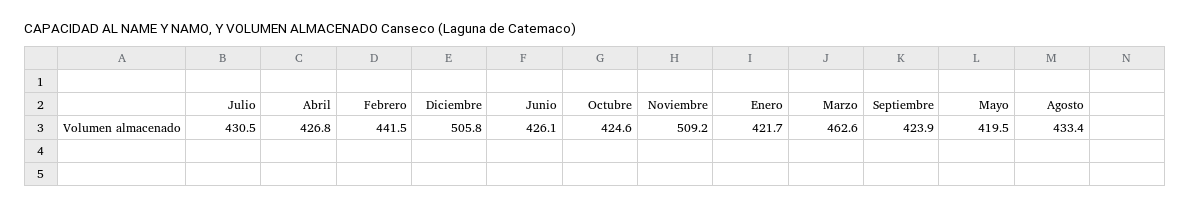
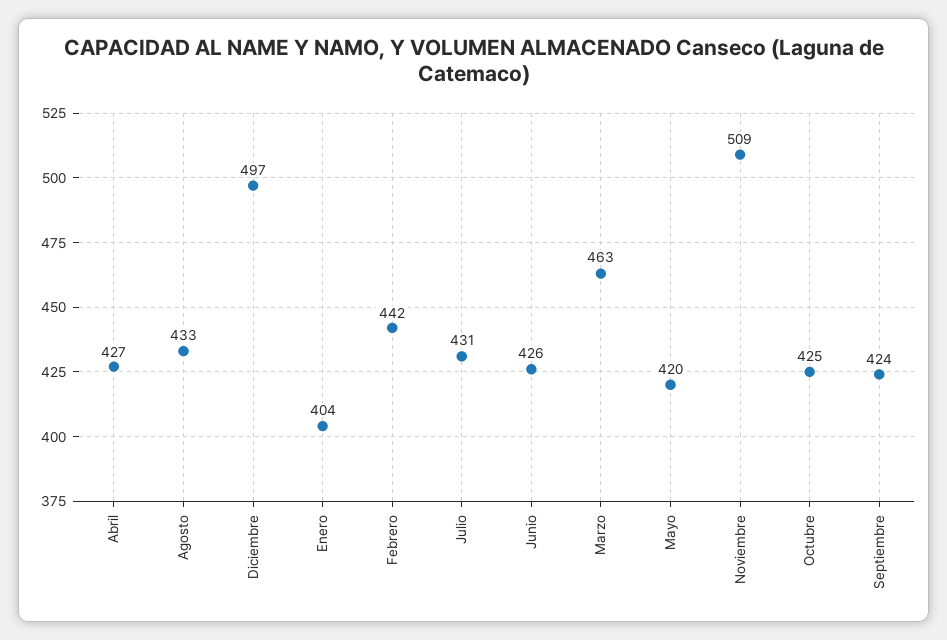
Diciembre: 505.8 -> 497
Enero: 421.7 -> 404

